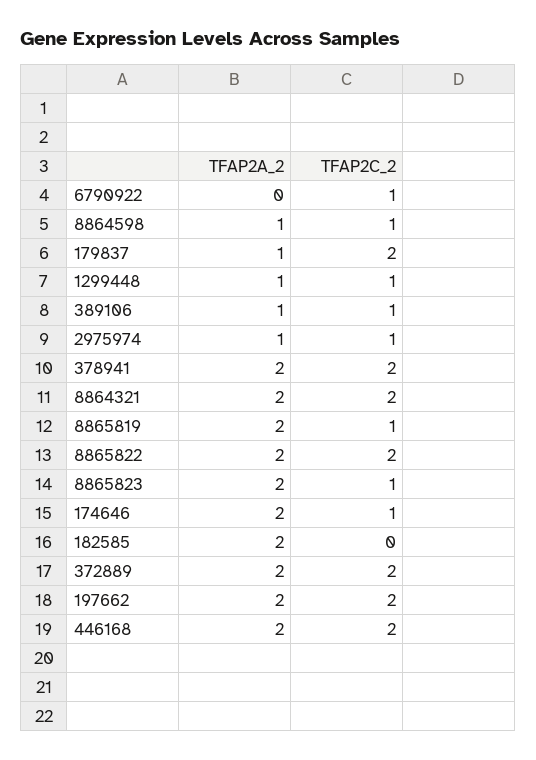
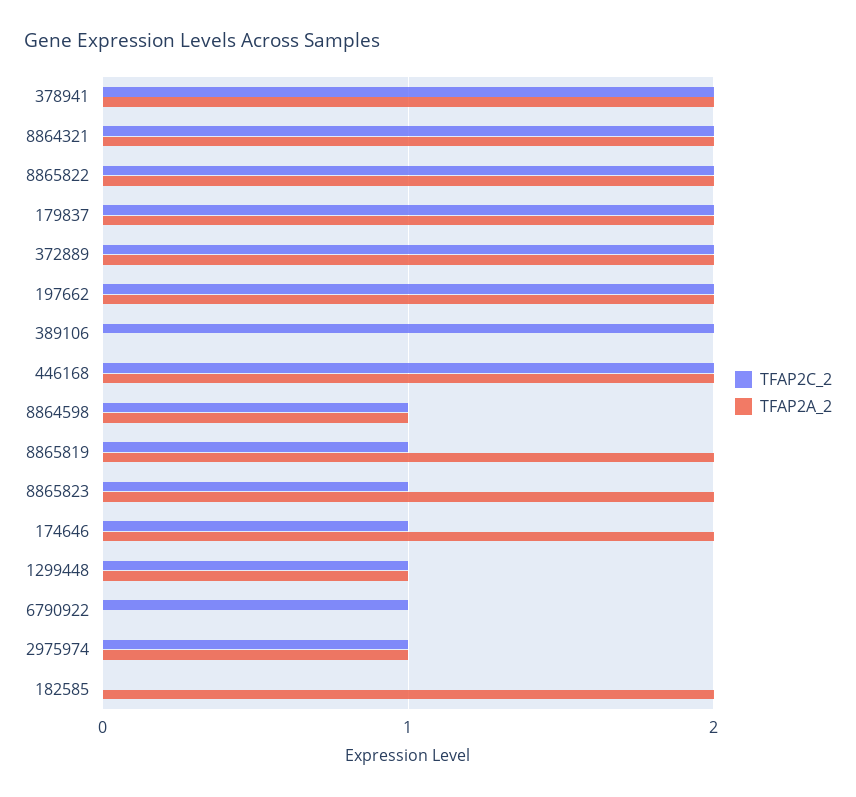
TFAP2A_2, 179837: 1 -> 2
TFAP2A_2, 389106: 1 -> 0
TFAP2C_2, 389106: 1 -> 2

